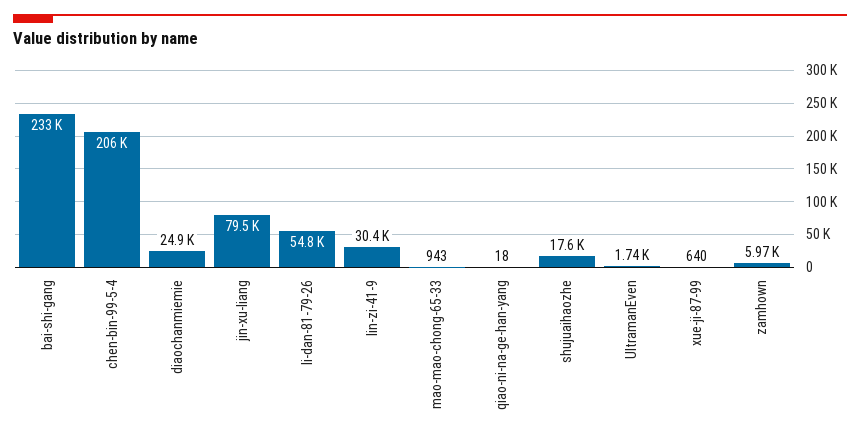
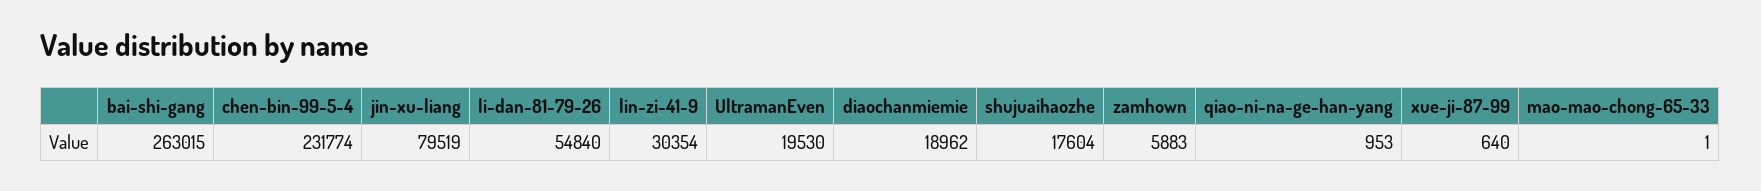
bai-shi-gang: 233000 -> 263015
chen-bin-99-5-4: 206000 -> 231774
diaochanmiemie: 24900 -> 18962
mao-mao-chong-65-33: 943 -> 1
qiao-ni-na-ge-han-yang: 18 -> 953
UltramanEven: 1740 -> 19530
zamhown: 5970 -> 5883

